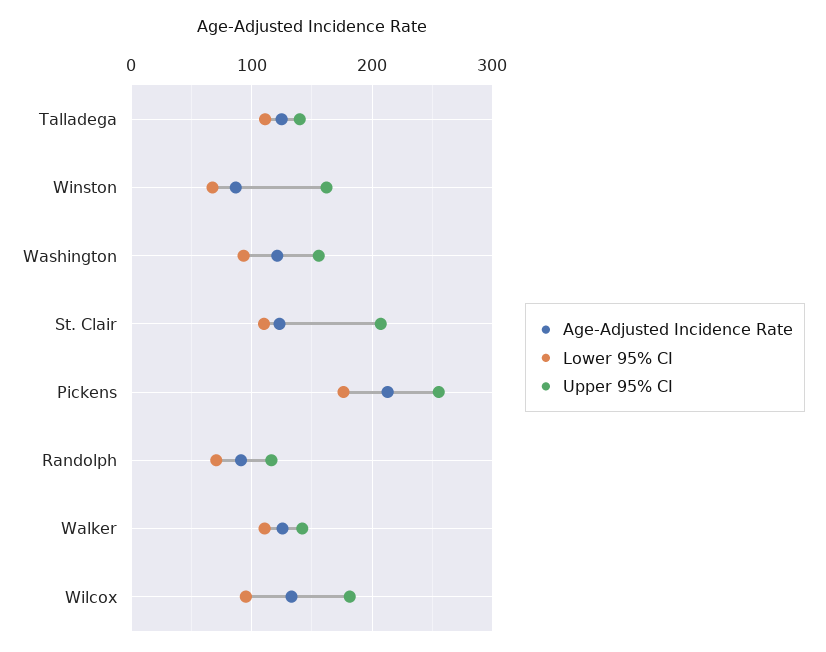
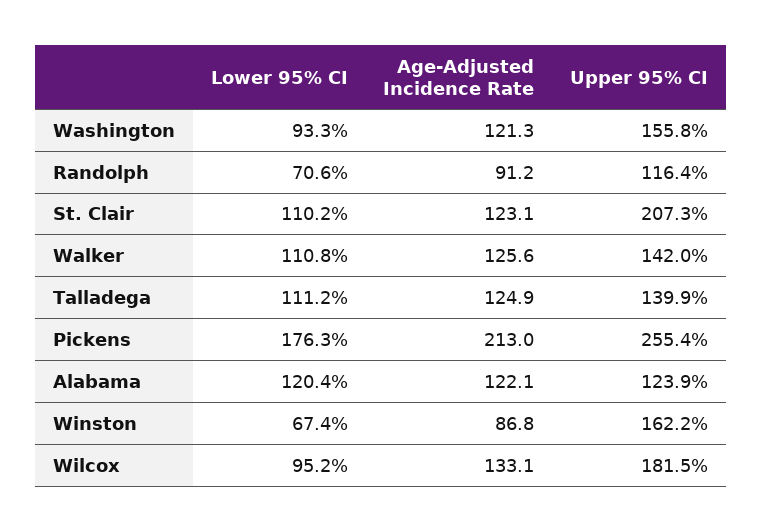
Lower 95% CI, Alabama: none -> 120.4
Age-Adjusted Incidence Rate, Alabama: none -> 122.1
Upper 95% CI, Alabama: none -> 123.9

